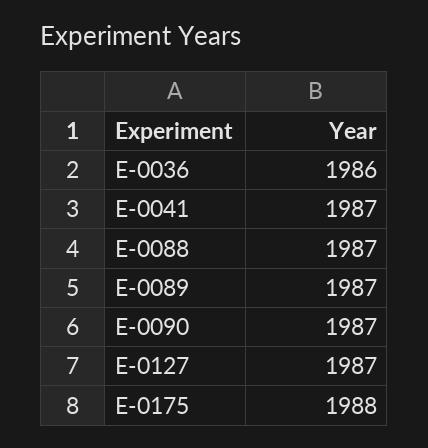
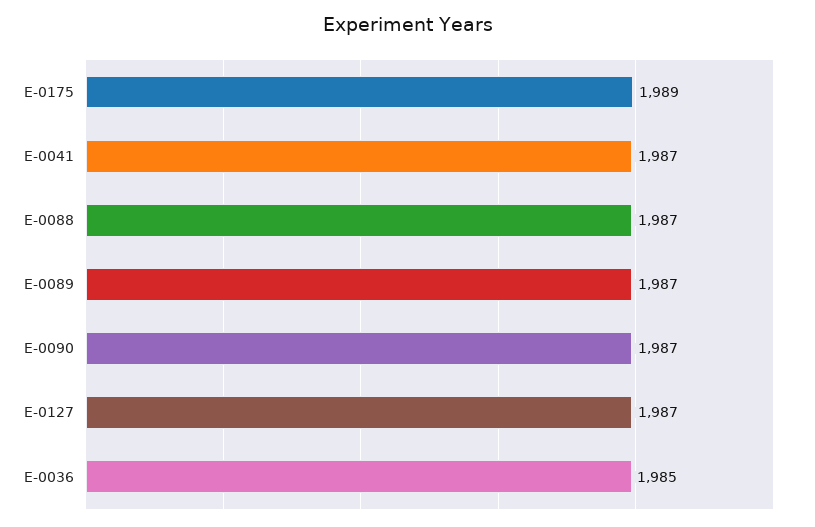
E-0036: 1986 -> 1985
E-0175: 1988 -> 1989

